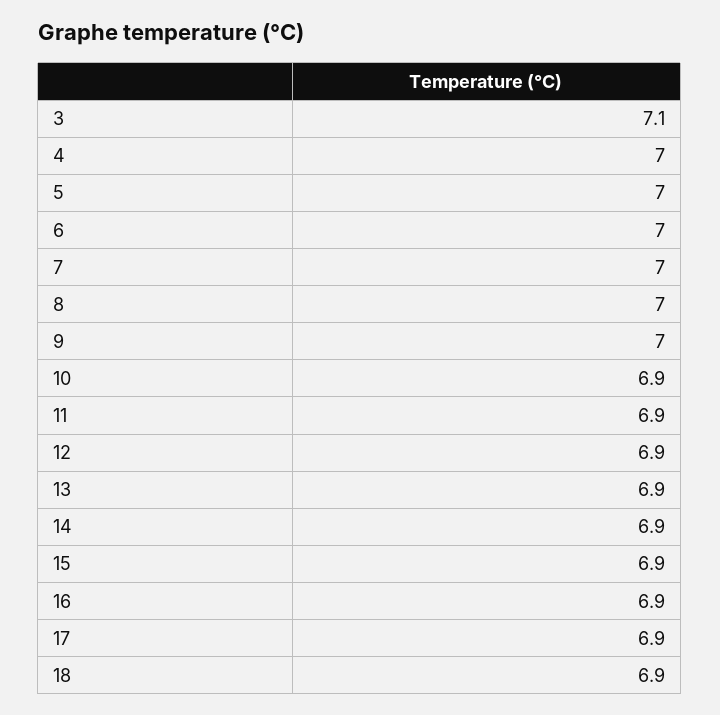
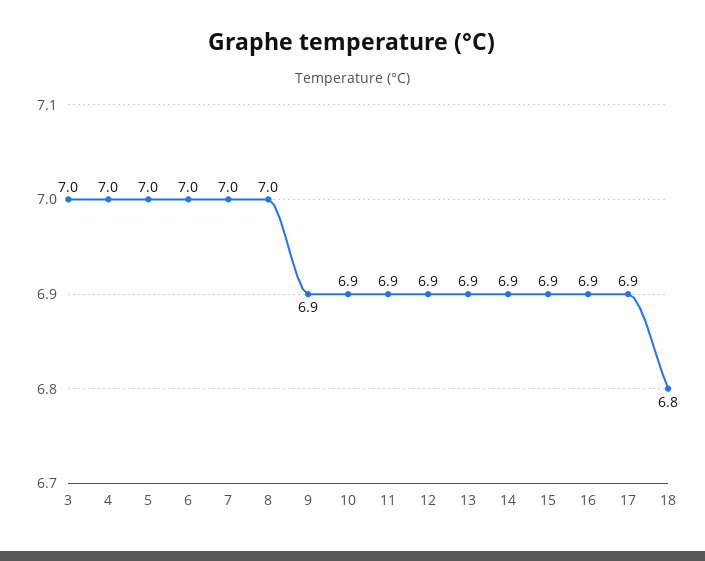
3: 7.1 -> 7
9: 7 -> 6.9
18: 6.9 -> 6.8

